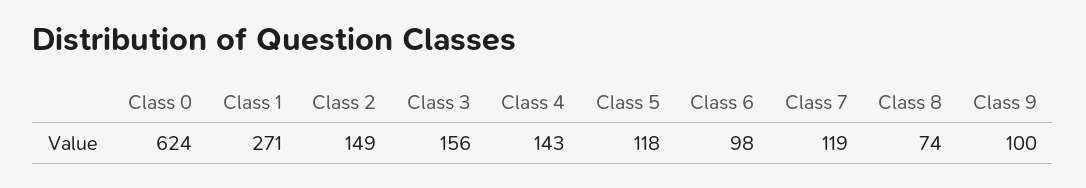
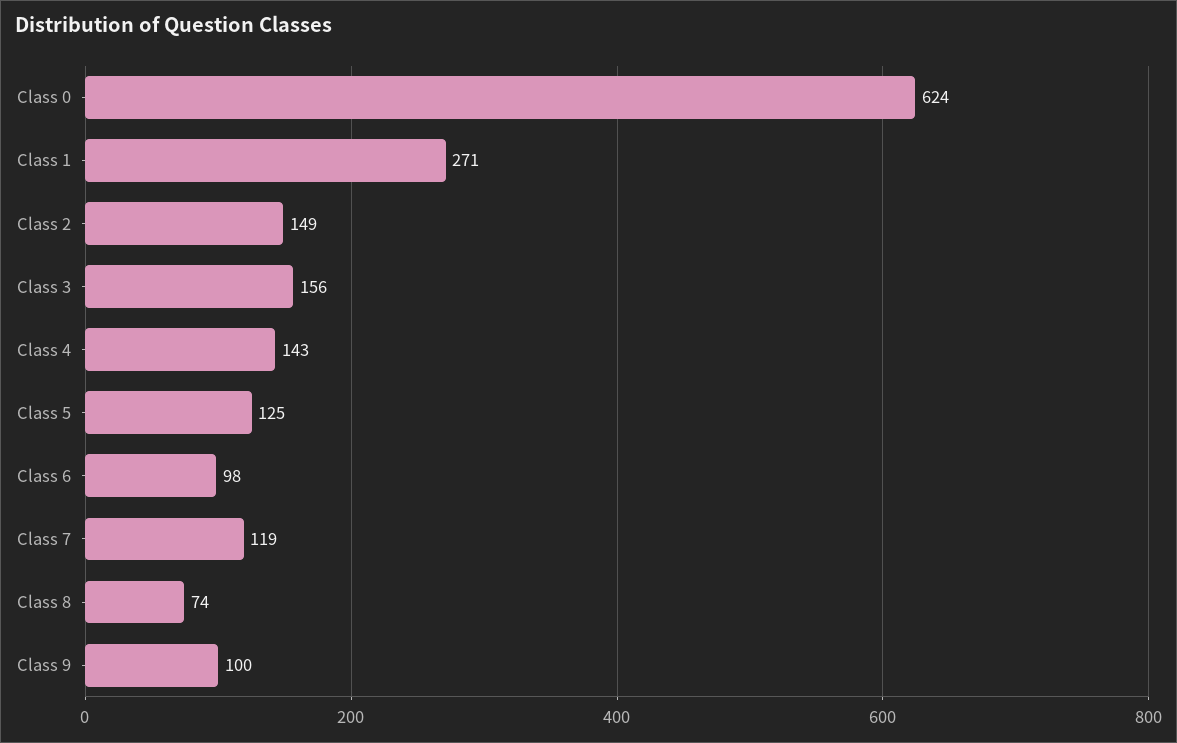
Class 5: 118 -> 125

